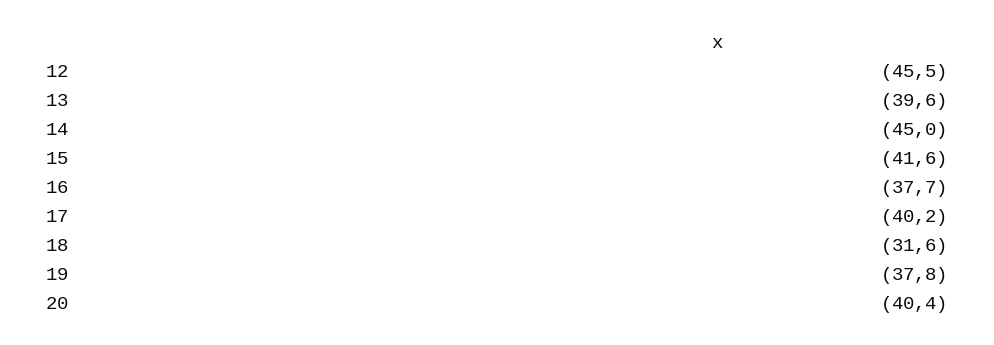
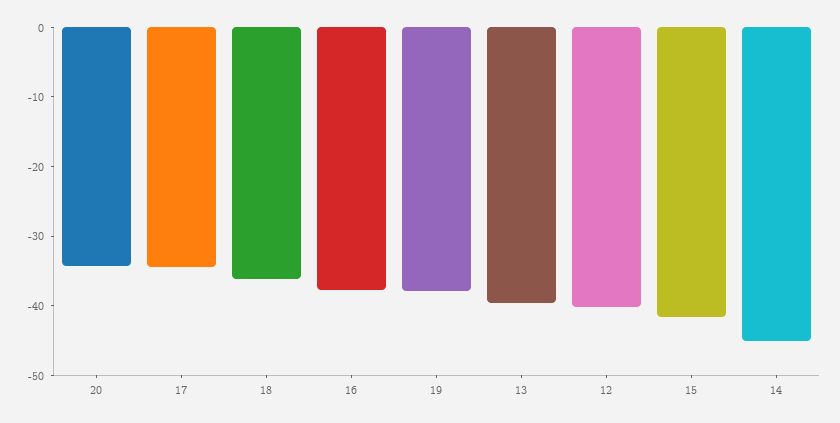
12: -45.5 -> -40
17: -40.2 -> -34
18: -31.6 -> -36
20: -40.4 -> -34

